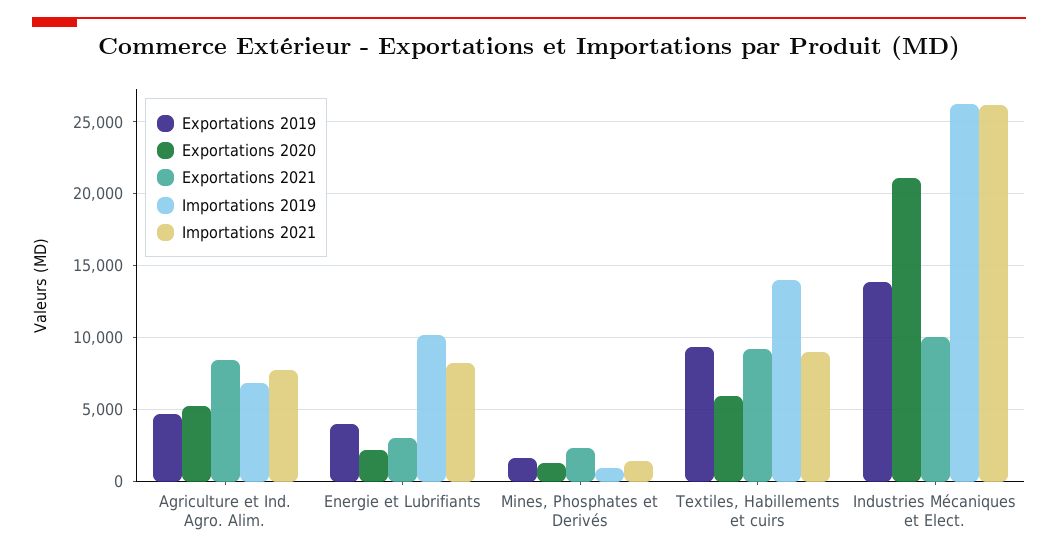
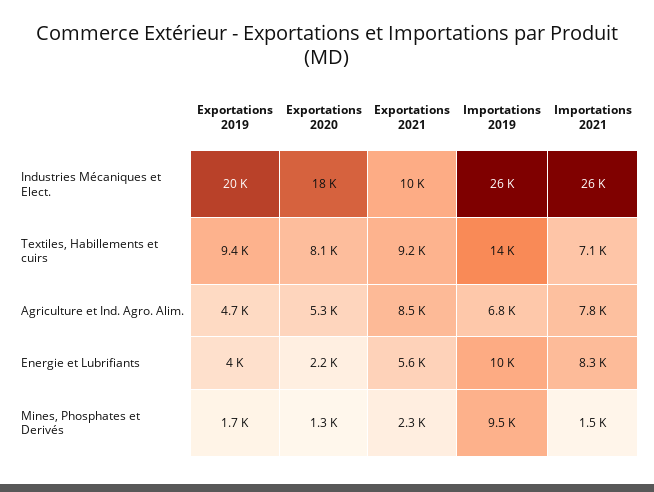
Exportations 2021, Energie et Lubrifiants: 3000 -> 5600
Importations 2019, Mines, Phosphates et Derivés: 1000 -> 9500
Exportations 2020, Textiles, Habillements et cuirs: 6000 -> 8100
Importations 2021, Textiles, Habillements et cuirs: 9000 -> 7100
Exportations 2019, Industries Mécaniques et Elect.: 14000 -> 20000
Exportations 2020, Industries Mécaniques et Elect.: 21000 -> 18000

